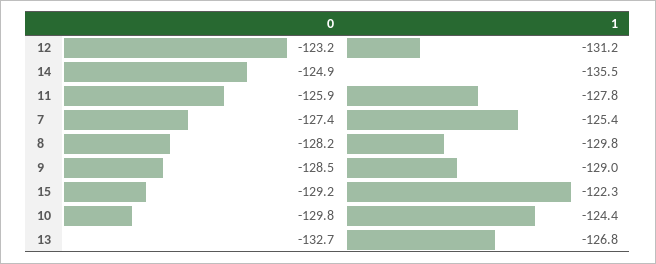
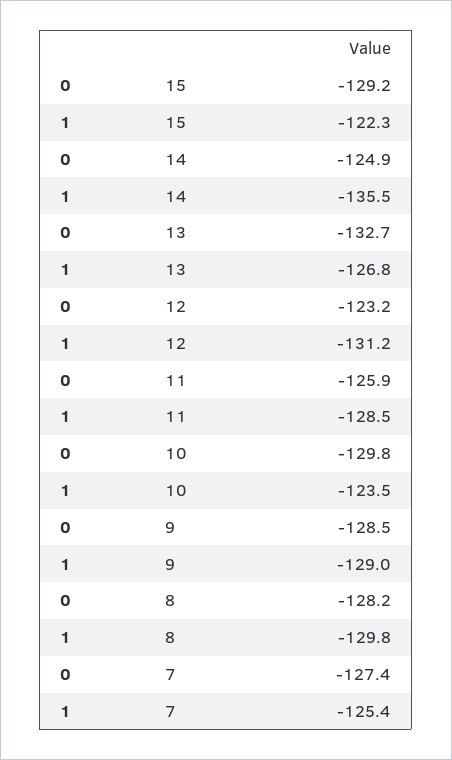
1, 11: -127.8 -> -128.5
1, 10: -124.4 -> -123.5

